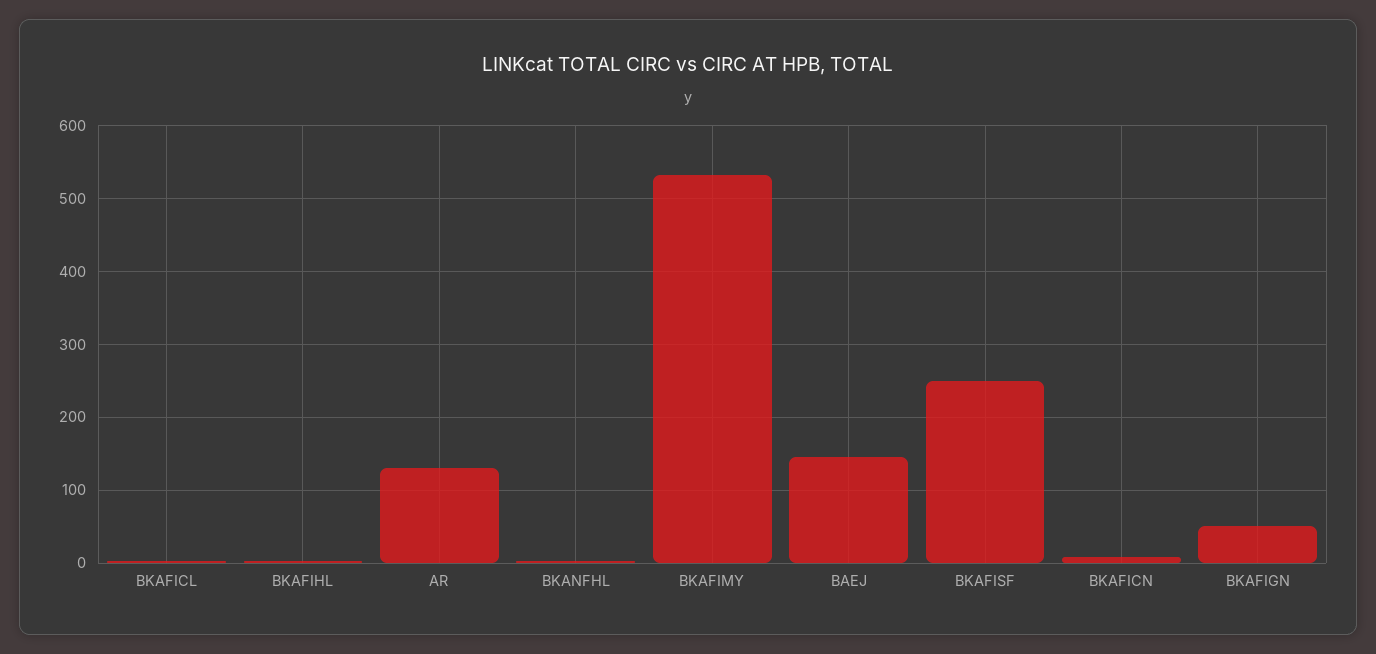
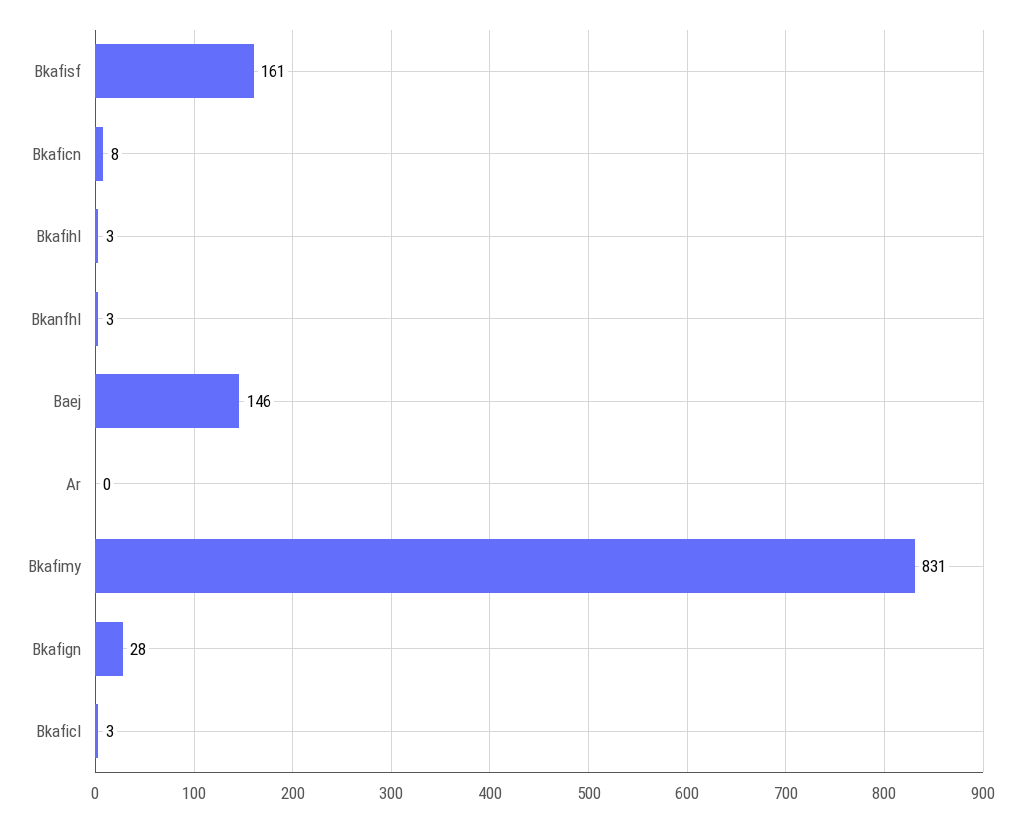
AR: 130 -> 0
BKAFIMY: 530 -> 831
BKAFISF: 250 -> 161
BKAFIGN: 50 -> 28

